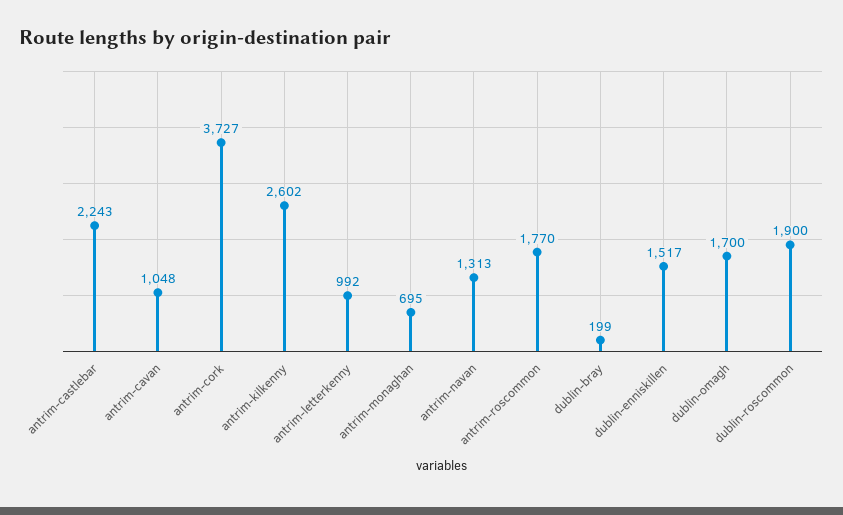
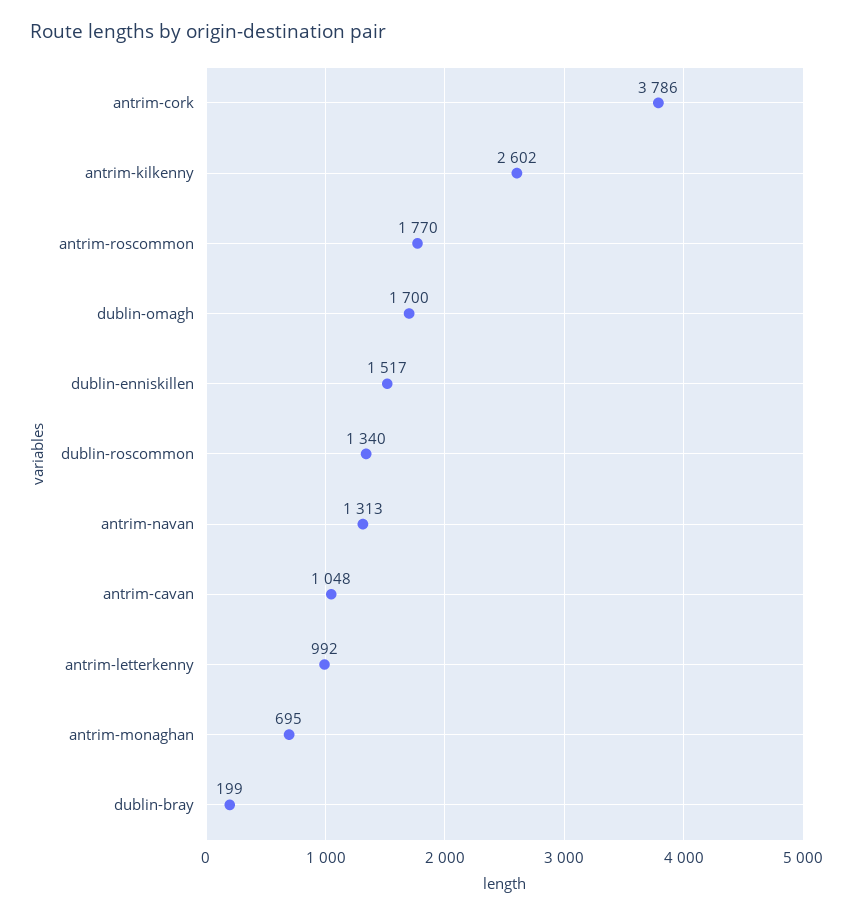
antrim-castlebar: 2243 -> none
antrim-cork: 3727 -> 3786
dublin-roscommon: 1900 -> 1340

